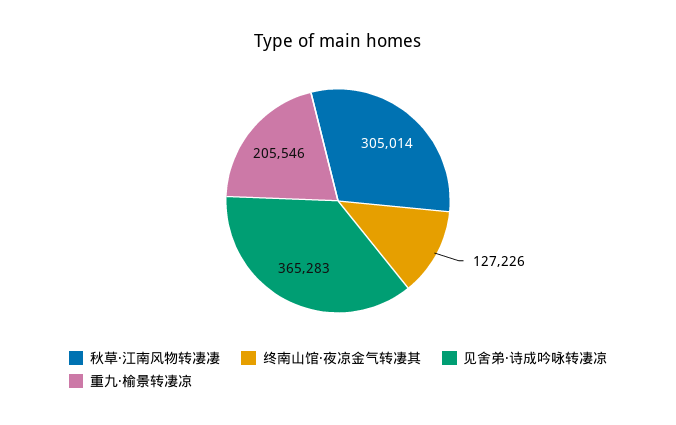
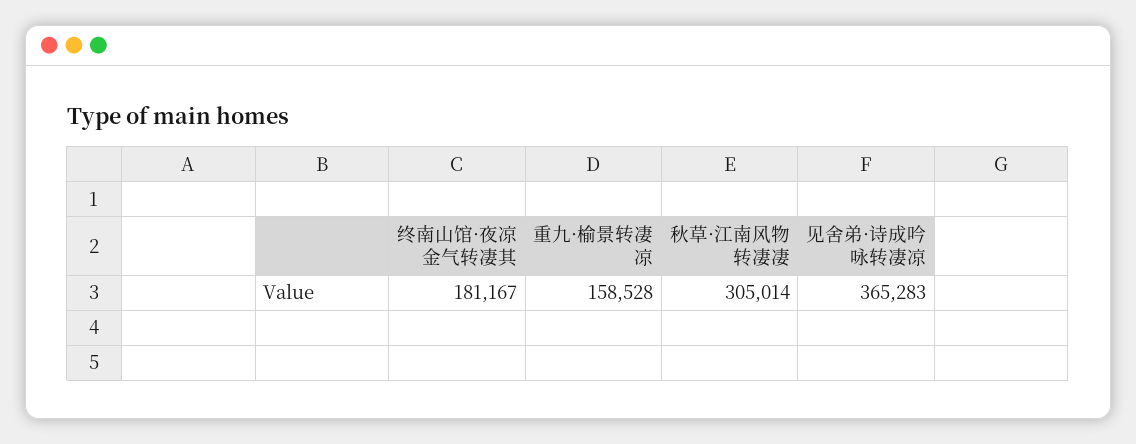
终南山馆·夜凉金气转凄其: 127226 -> 181167
重九·榆景转凄凉: 205546 -> 158528

